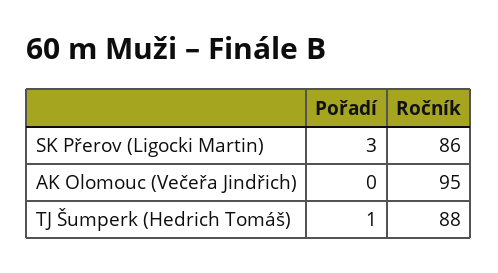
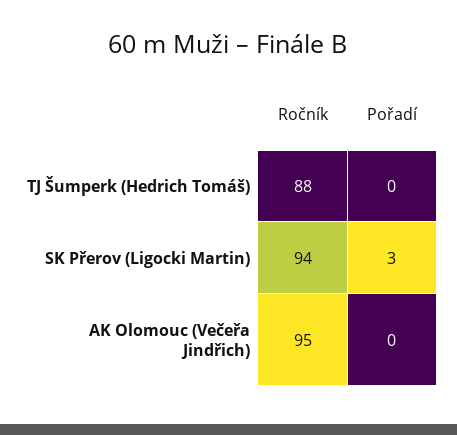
Ročník, SK Přerov (Ligocki Martin): 86 -> 94
Pořadí, TJ Šumperk (Hedrich Tomáš): 1 -> 0

